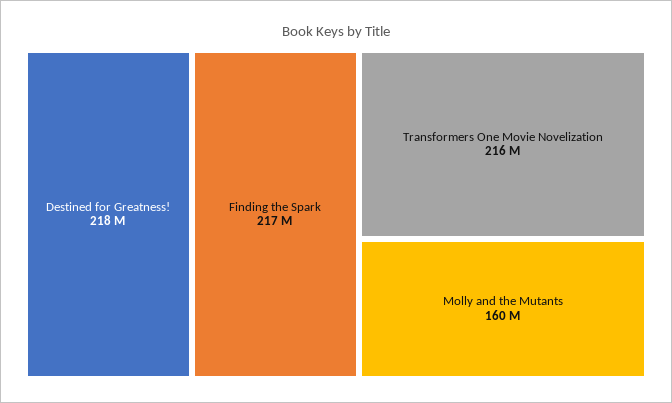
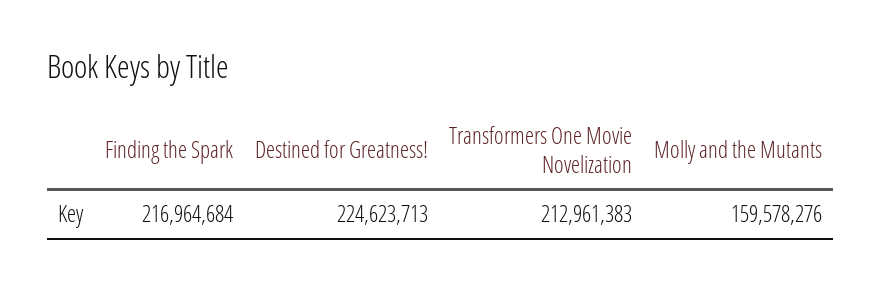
Destined for Greatness!: 218000000 -> 224623713
Transformers One Movie Novelization: 216000000 -> 212961383

